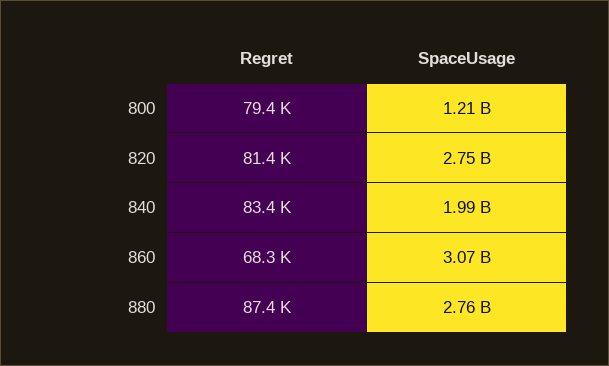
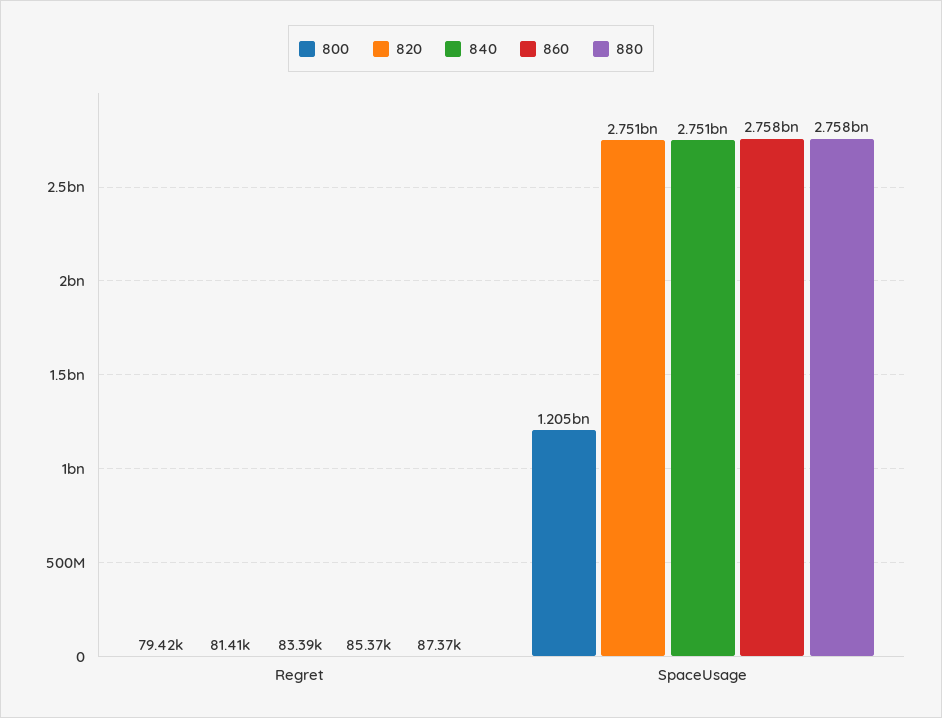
840, SpaceUsage: 1990000000 -> 2751000000
860, Regret: 68300 -> 85370
860, SpaceUsage: 3070000000 -> 2758000000

